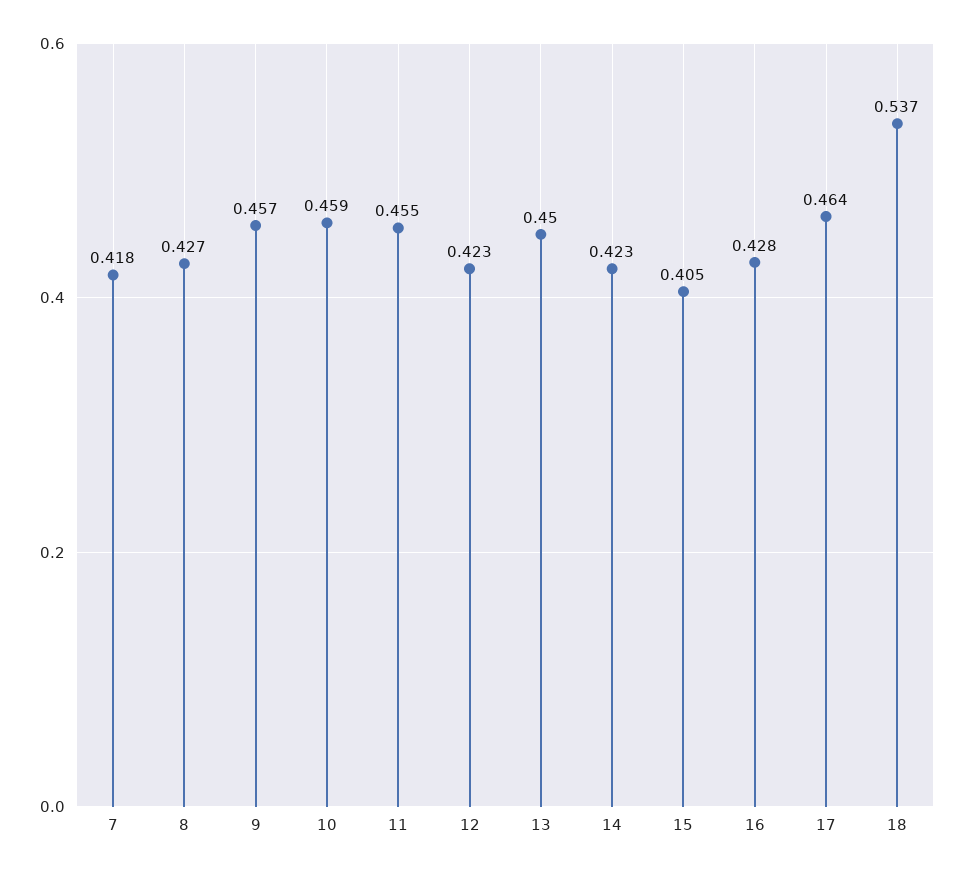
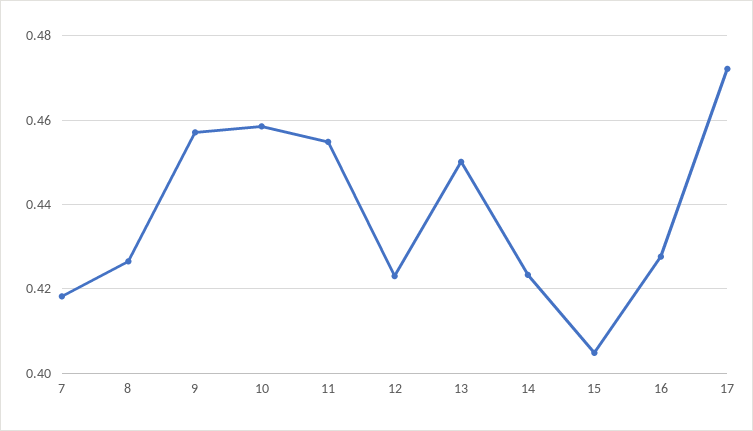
17: 0.464 -> 0.472
18: 0.537 -> none

